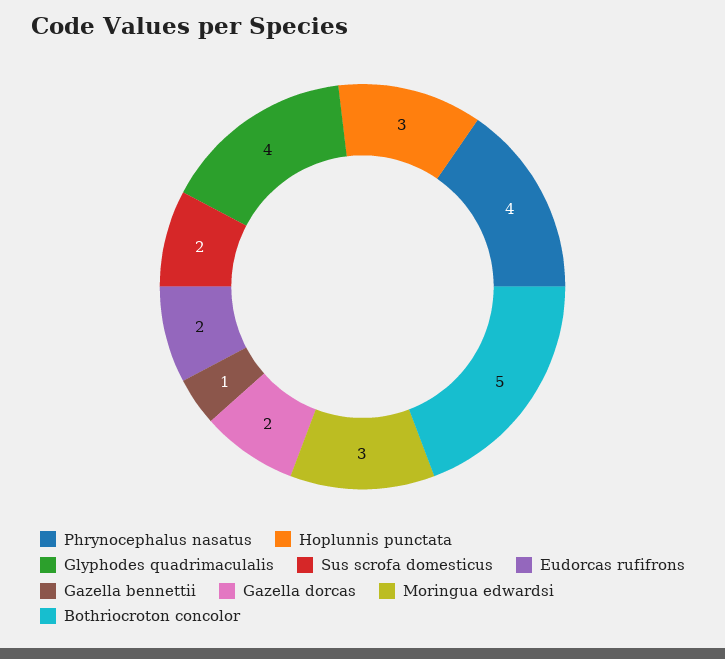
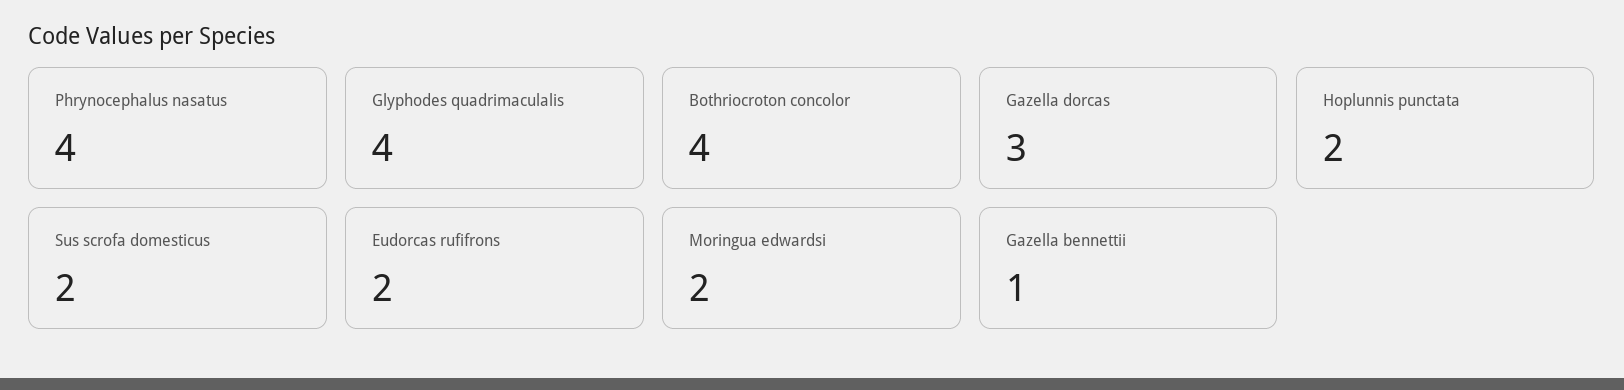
Hoplunnis punctata: 3 -> 2
Gazella dorcas: 2 -> 3
Moringua edwardsi: 3 -> 2
Bothriocroton concolor: 5 -> 4

